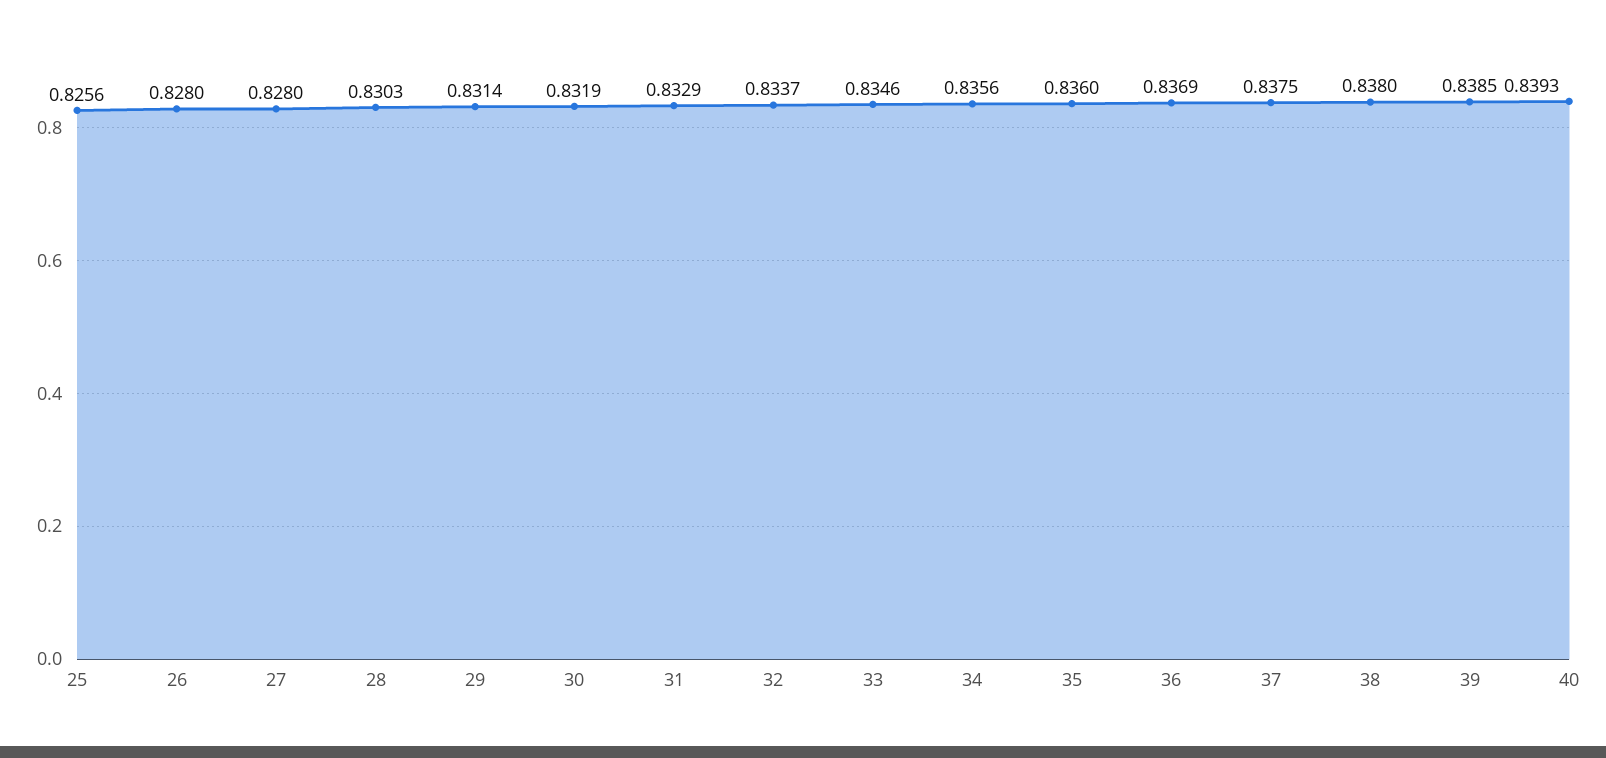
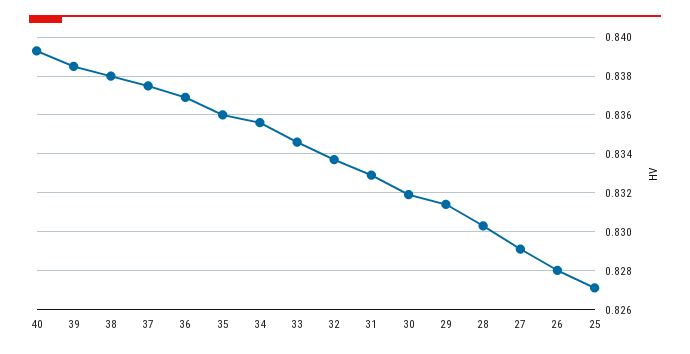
25: 0.8256 -> 0.827
27: 0.828 -> 0.829

